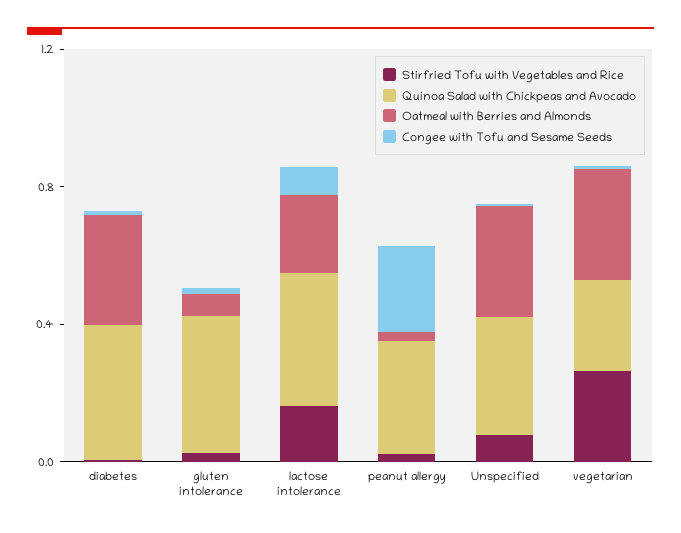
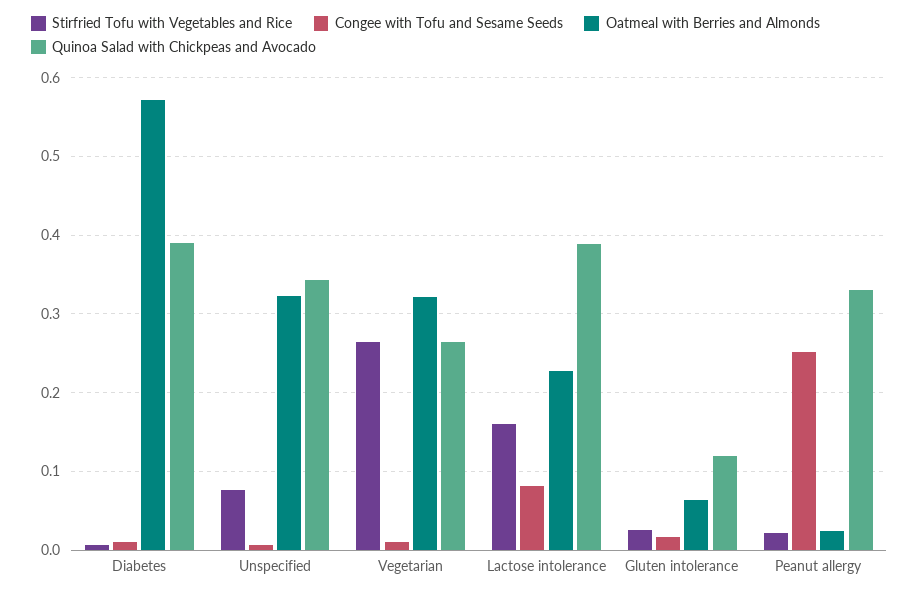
Oatmeal with Berries and Almonds, diabetes: 0.3 -> 0.57
Quinoa Salad with Chickpeas and Avocado, gluten intolerance: 0.4 -> 0.12

